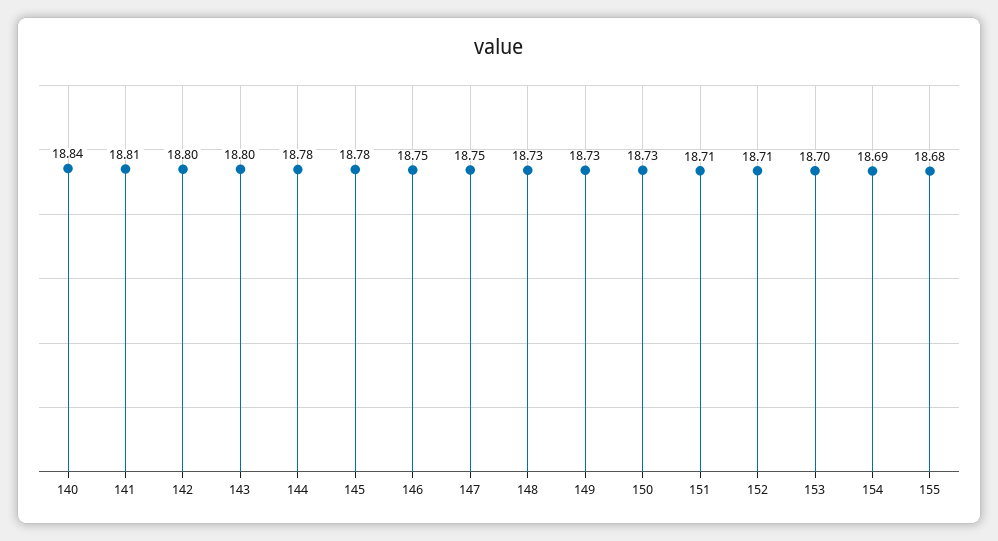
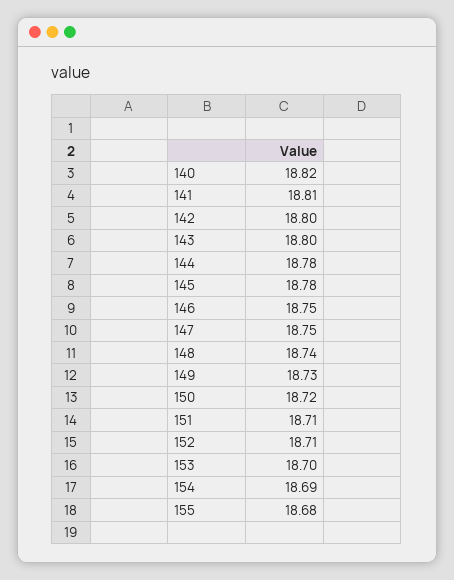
140: 18.84 -> 18.82
148: 18.73 -> 18.74
150: 18.73 -> 18.72

